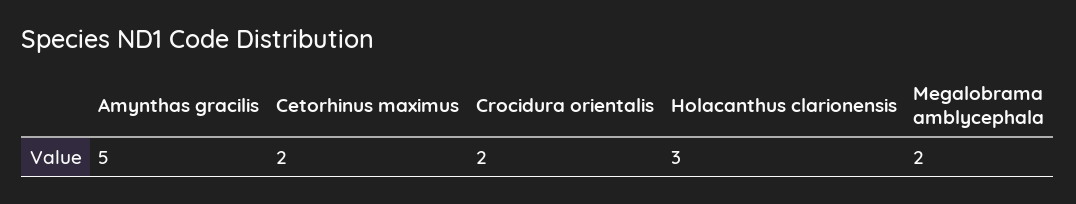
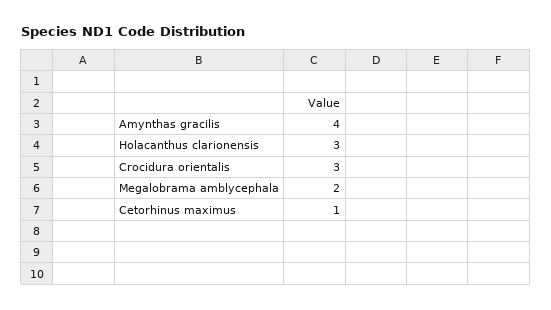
Amynthas gracilis: 5 -> 4
Cetorhinus maximus: 2 -> 1
Crocidura orientalis: 2 -> 3

